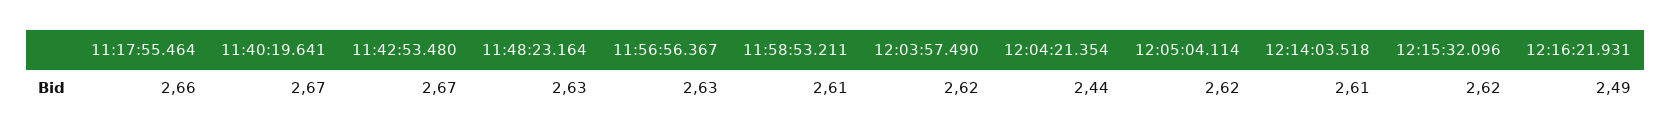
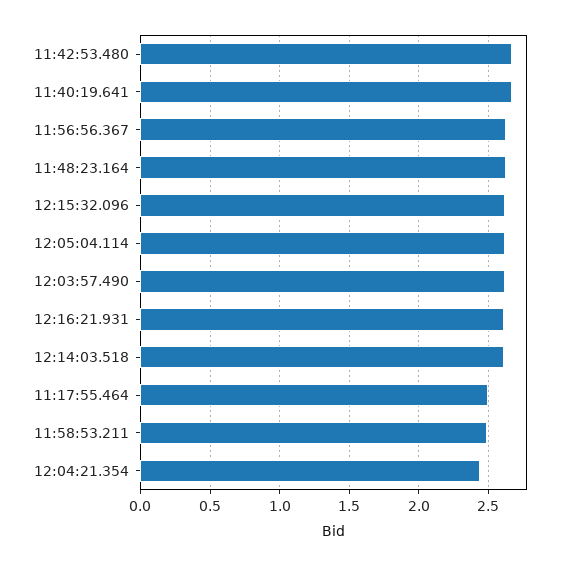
11:17:55.464: 2.66 -> 2.5
11:58:53.211: 2.61 -> 2.5
12:16:21.931: 2.49 -> 2.6

